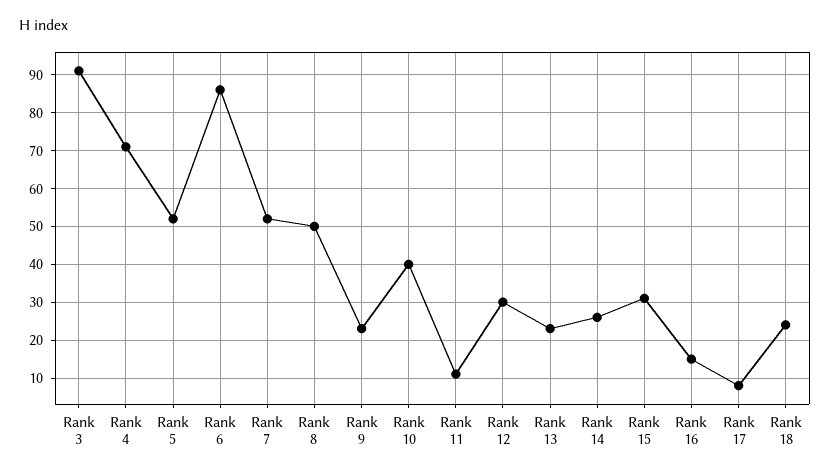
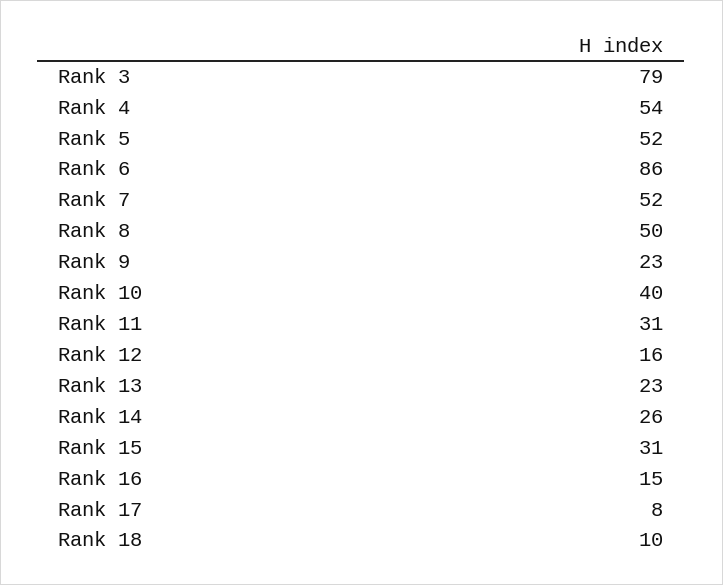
Rank 3: 90 -> 79
Rank 4: 70 -> 54
Rank 11: 10 -> 31
Rank 12: 30 -> 16
Rank 18: 25 -> 10

